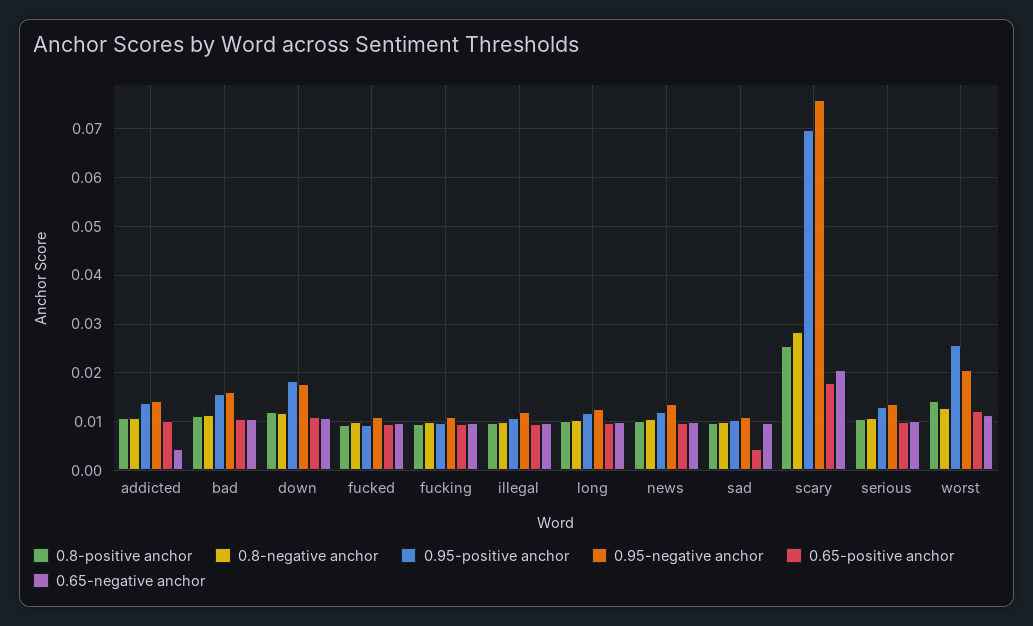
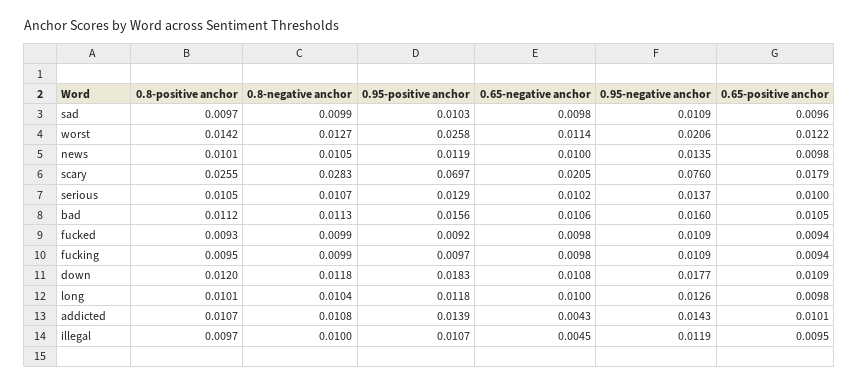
0.65-negative anchor, illegal: 0.01 -> 0.0045
0.65-positive anchor, sad: 0.004 -> 0.0096

